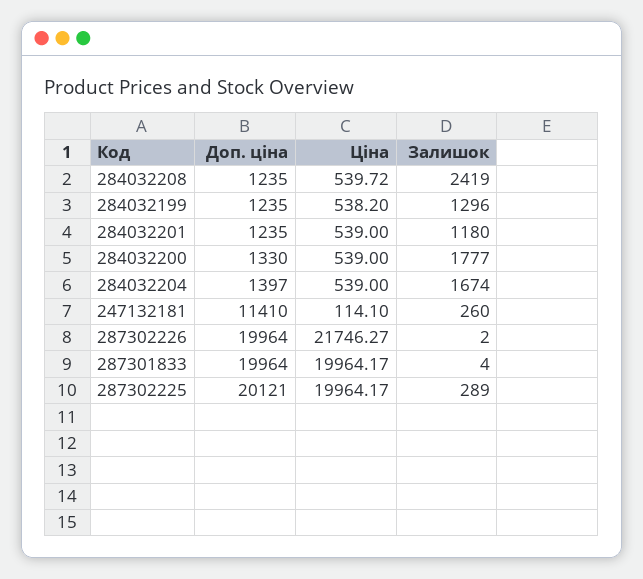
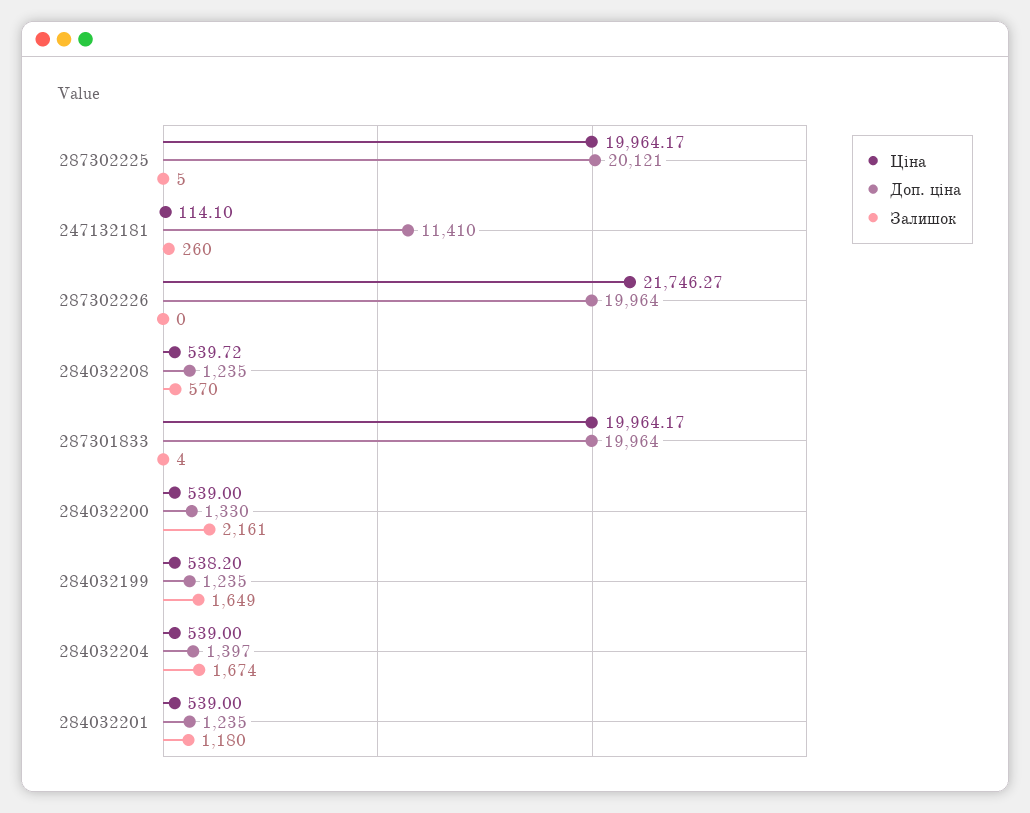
Залишок, 284032208: 2419 -> 570
Залишок, 284032199: 1296 -> 1649
Залишок, 284032200: 1777 -> 2161
Залишок, 287302226: 2 -> 0
Залишок, 287302225: 289 -> 5

